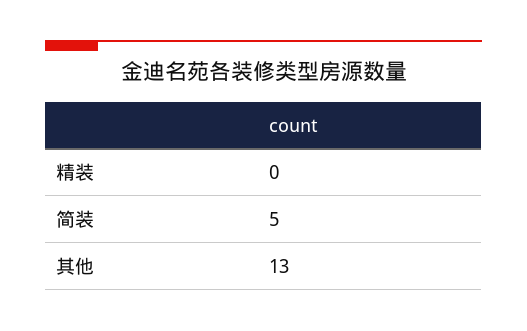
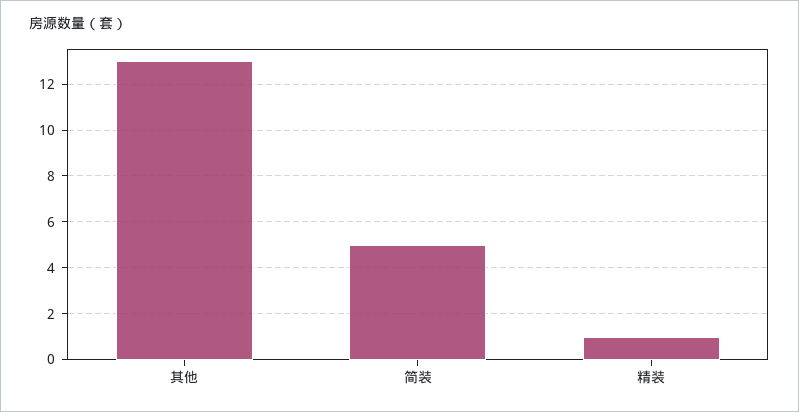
精装: 0 -> 1

